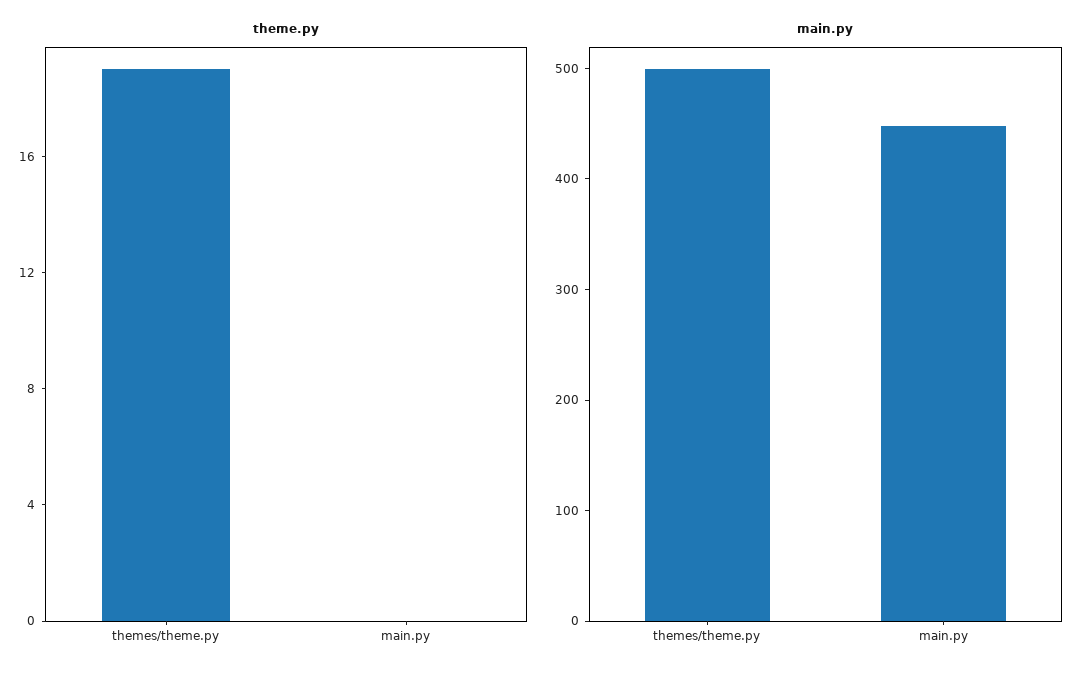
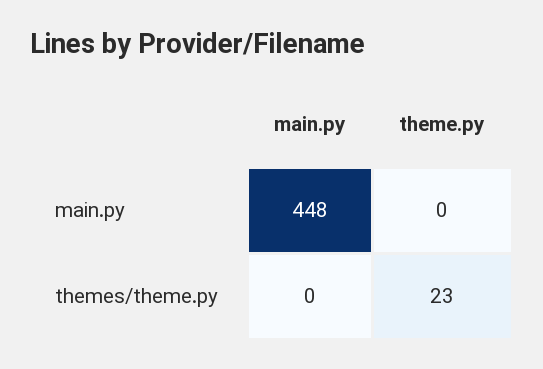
theme.py, themes/theme.py: 19 -> 23
main.py, themes/theme.py: 500 -> 0

